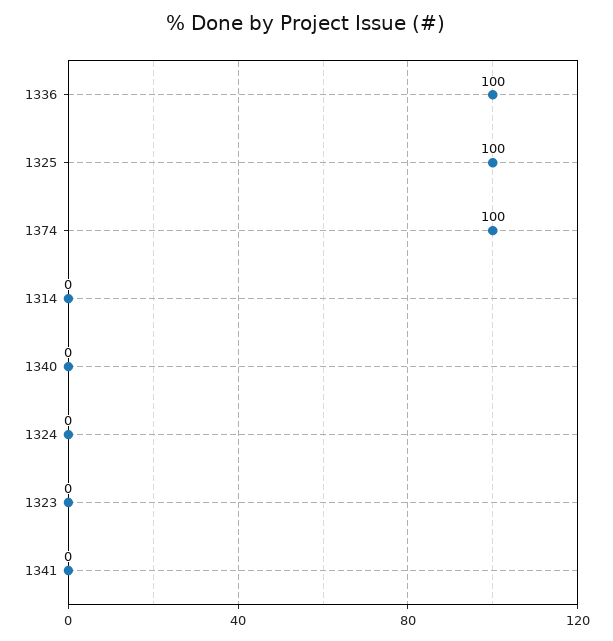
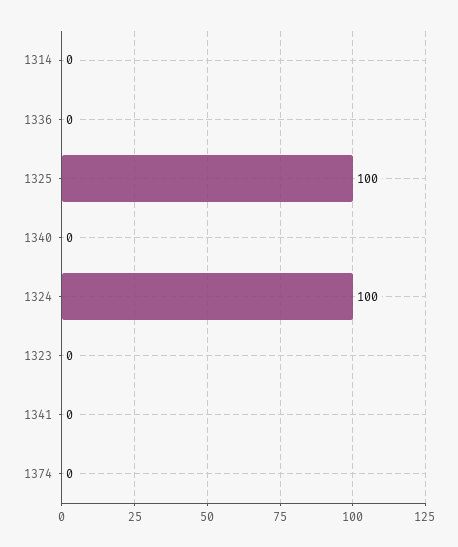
1336: 100 -> 0
1374: 100 -> 0
1324: 0 -> 100

